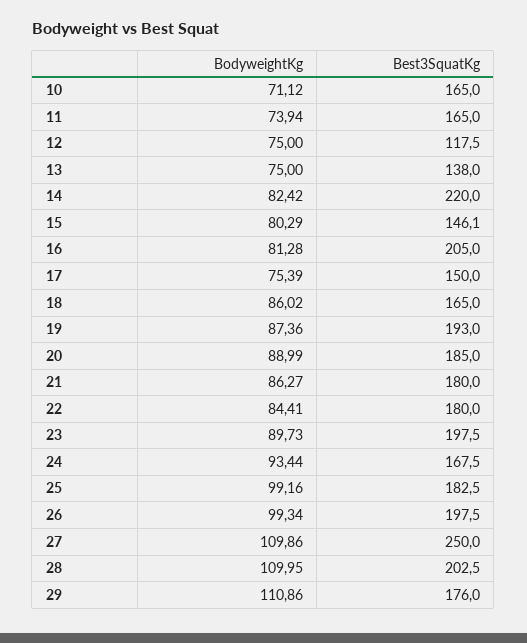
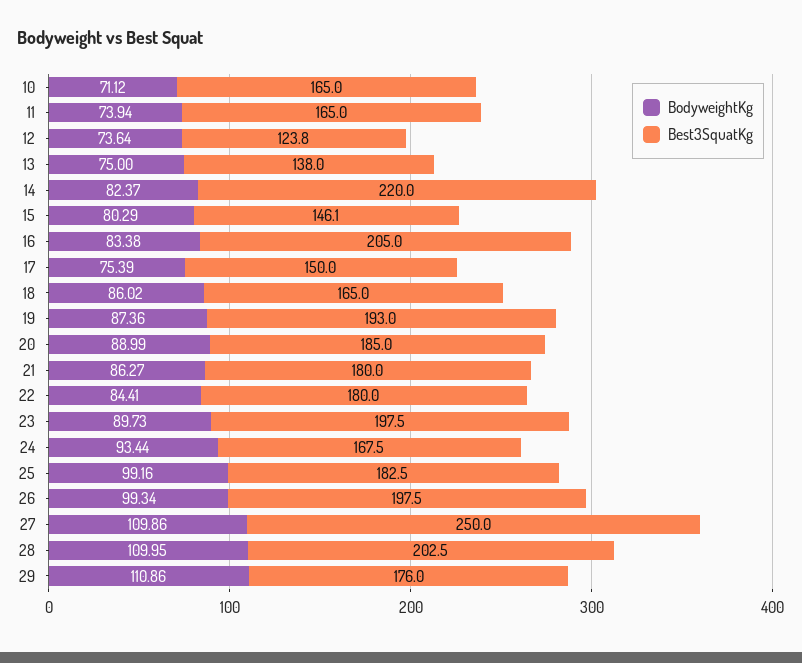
BodyweightKg, 12: 75 -> 73.64
Best3SquatKg, 12: 117.5 -> 123.8
BodyweightKg, 14: 82.42 -> 82.37
BodyweightKg, 16: 81.28 -> 83.38

